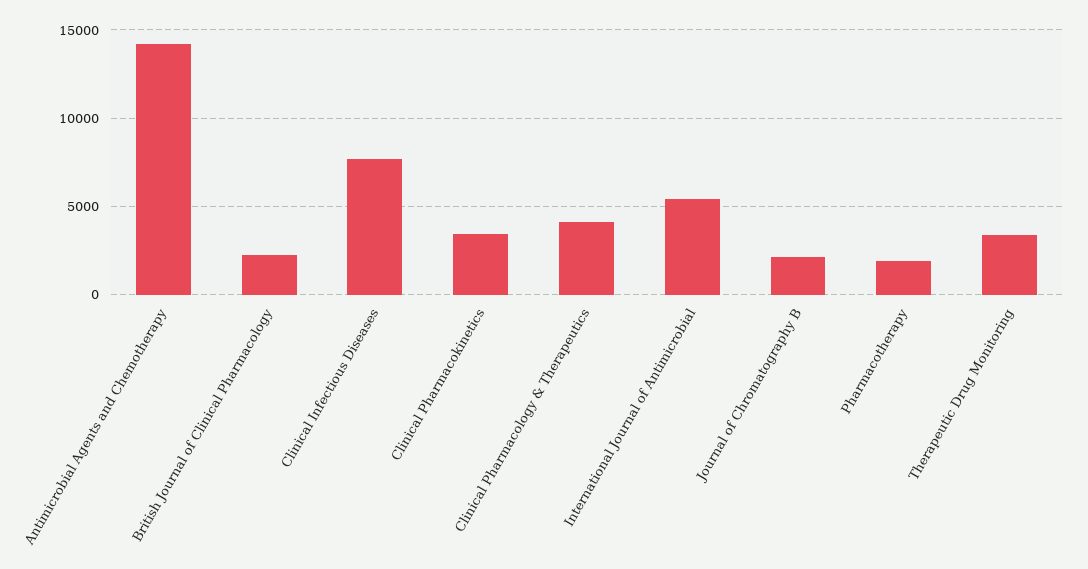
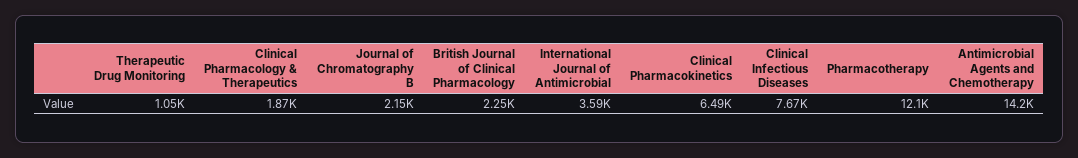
Clinical Pharmacokinetics: 3500 -> 6490
Clinical Pharmacology & Therapeutics: 4000 -> 1870
International Journal of Antimicrobial: 5500 -> 3590
Pharmacotherapy: 2000 -> 12100
Therapeutic Drug Monitoring: 3500 -> 1050

